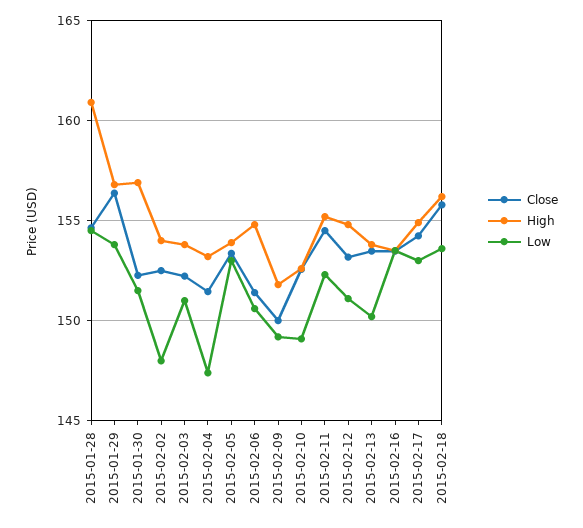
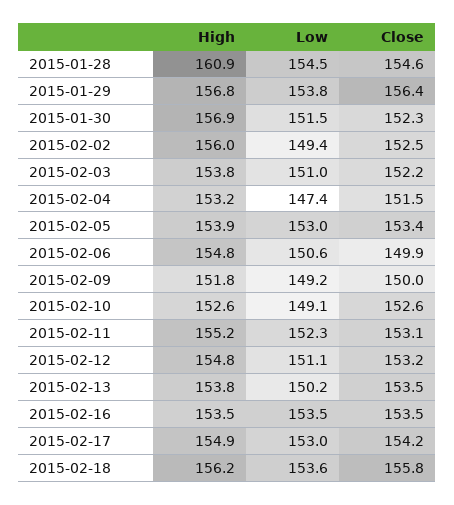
High, 2015-02-02: 154 -> 156
Low, 2015-02-02: 148 -> 149.4
Close, 2015-02-06: 151.5 -> 149.9
Close, 2015-02-11: 154.5 -> 153.1

